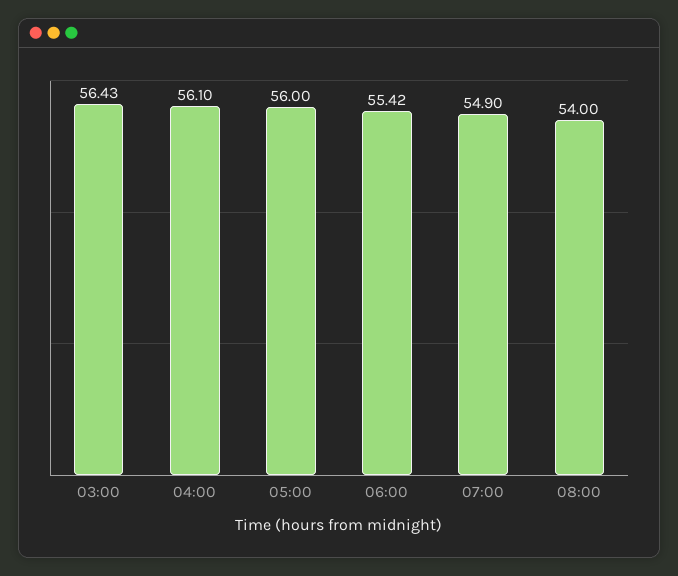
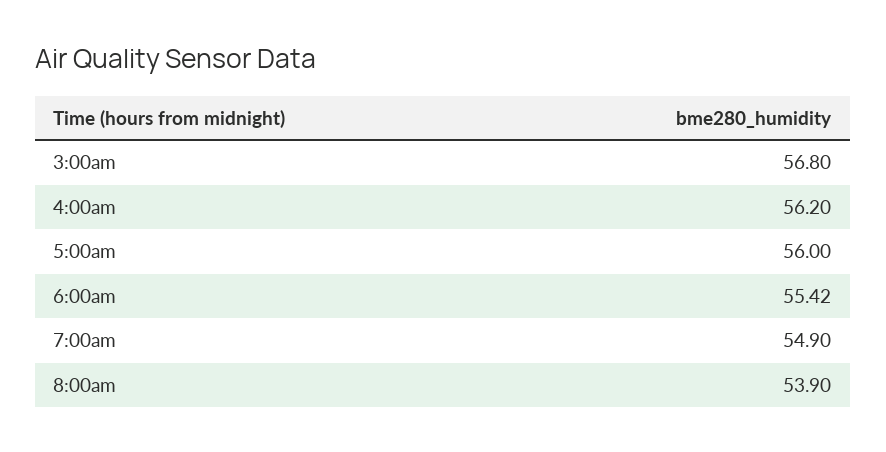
03:00: 56.43 -> 56.8
04:00: 56.1 -> 56.2
08:00: 54 -> 53.9

